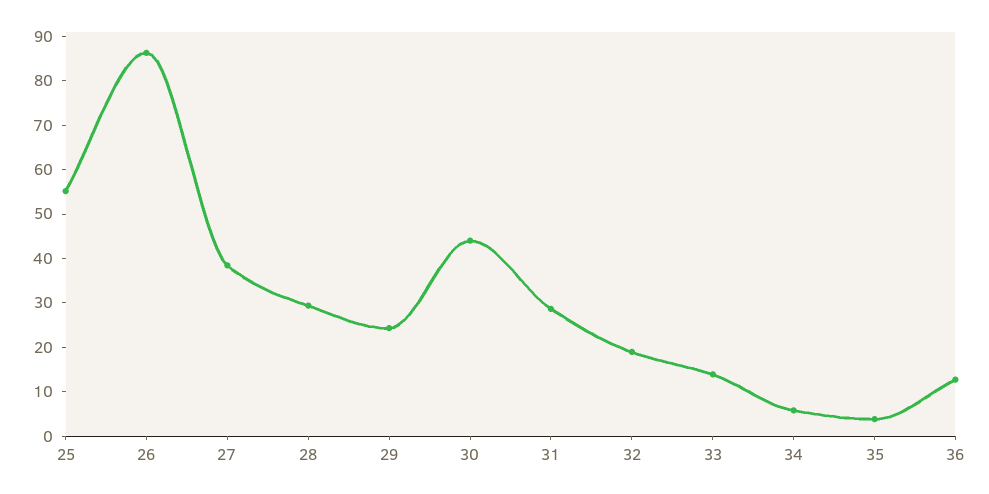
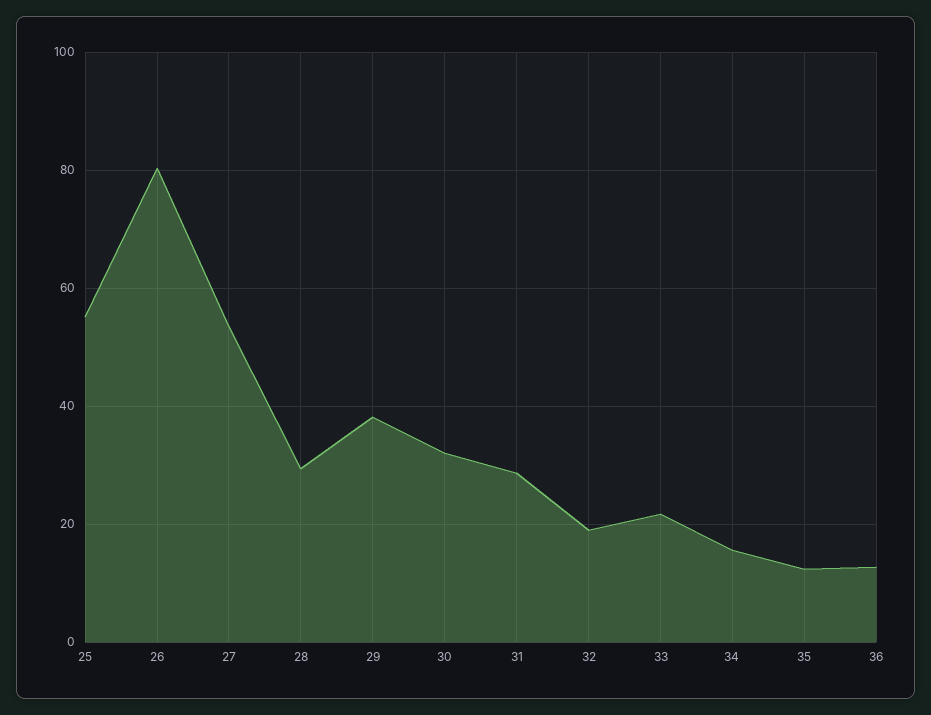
26: 86 -> 80
27: 38 -> 54
29: 24 -> 38
30: 44 -> 32
33: 14 -> 22
34: 6 -> 16
35: 4 -> 12

